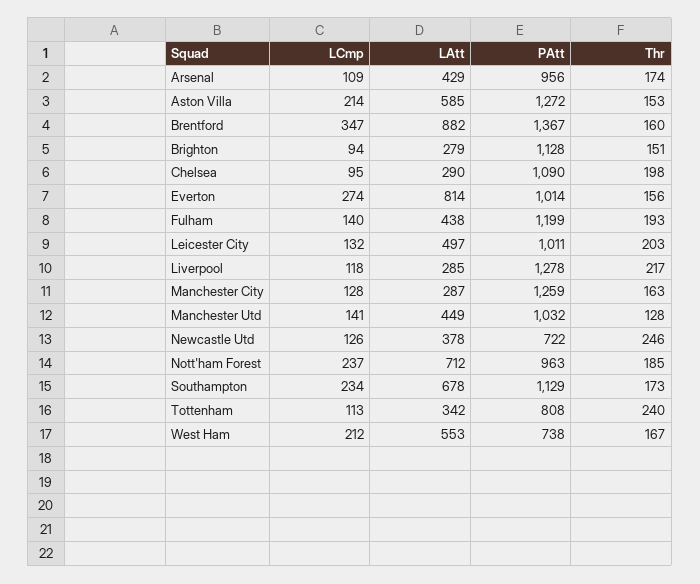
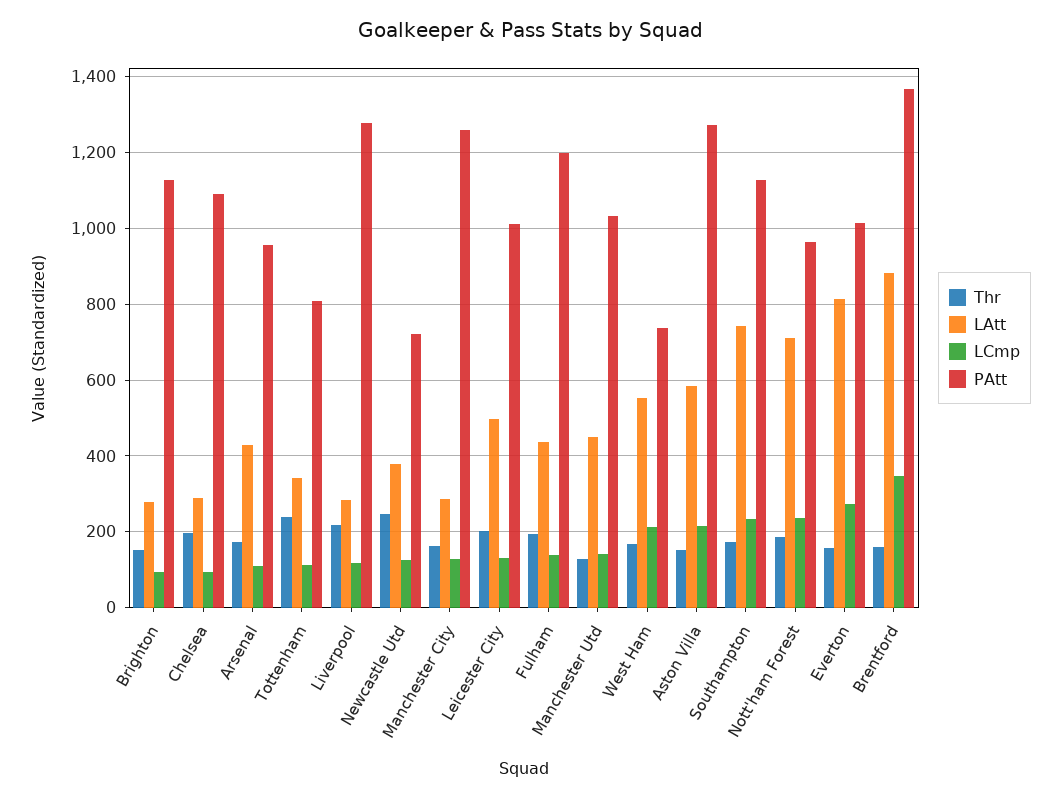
LAtt, Southampton: 678 -> 740

